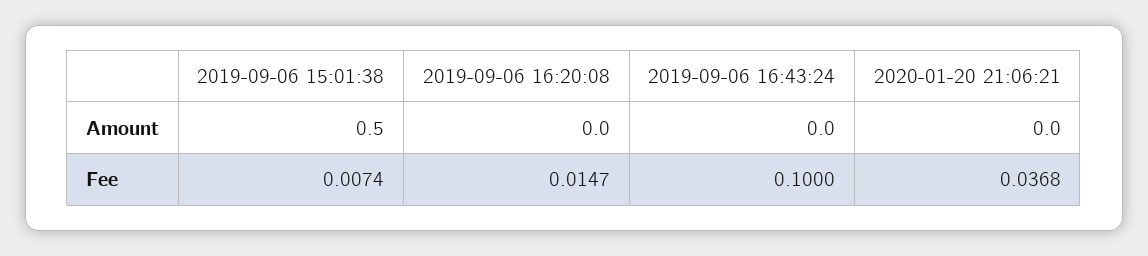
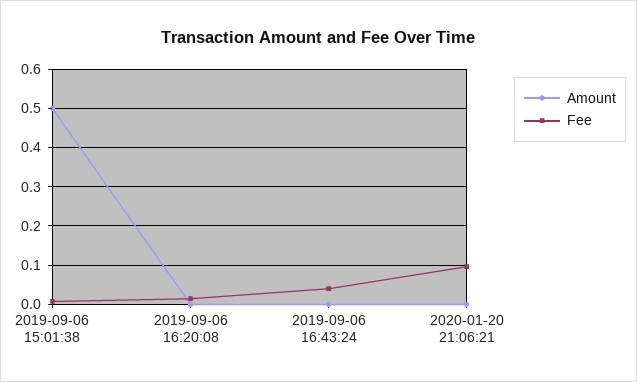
Fee, 2019-09-06 16:43:24: 0.1 -> 0.04
Fee, 2020-01-20 21:06:21: 0.0368 -> 0.1

